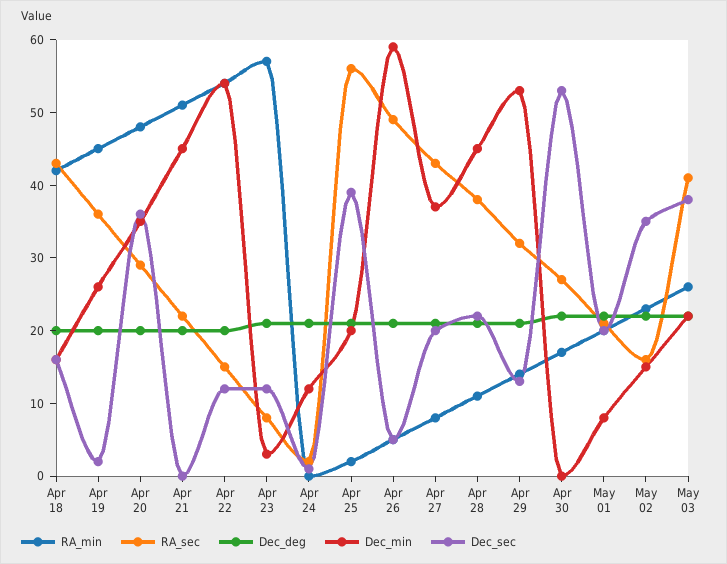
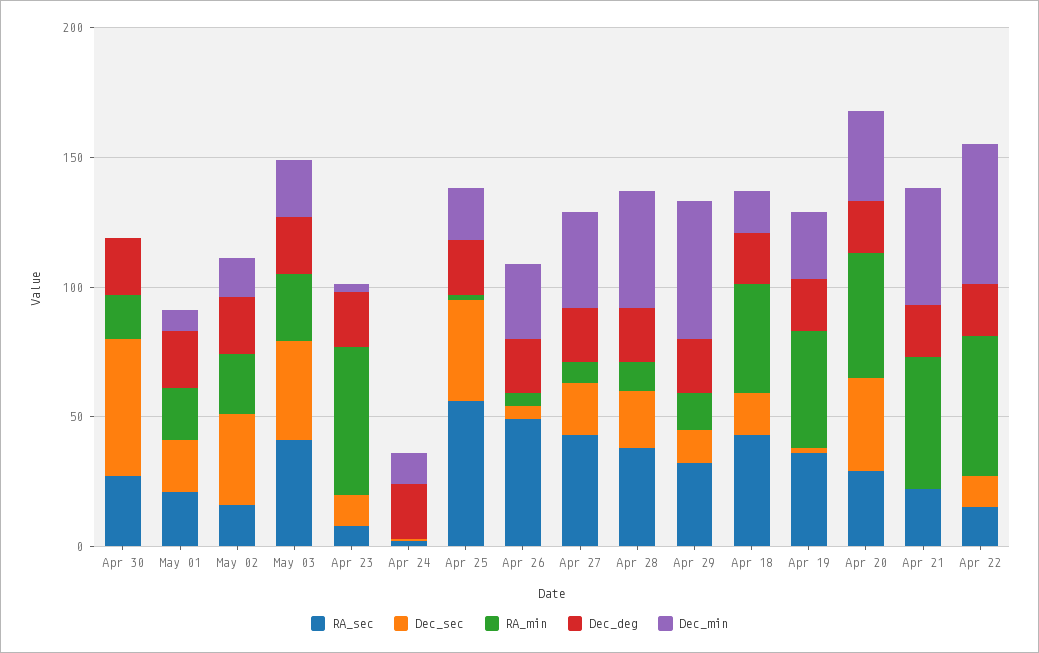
Dec_min, Apr 26: 60 -> 30

